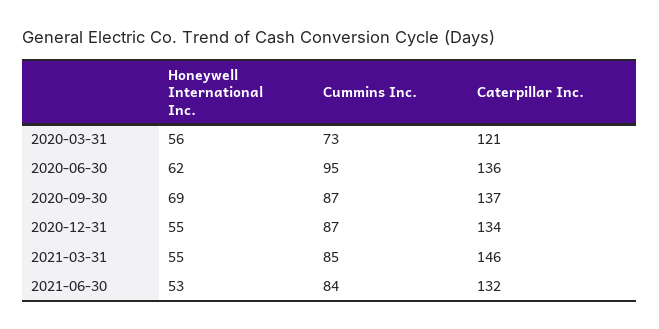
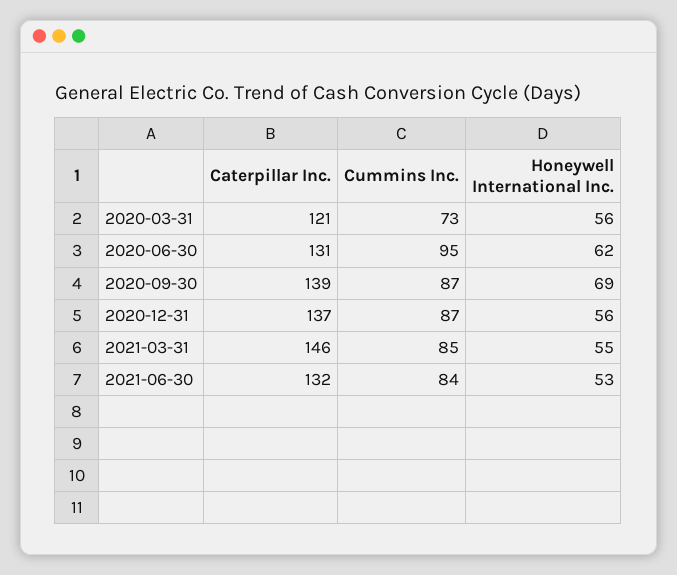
Caterpillar Inc., 2020-06-30: 136 -> 131
Caterpillar Inc., 2020-09-30: 137 -> 139
Honeywell International Inc., 2020-12-31: 55 -> 56
Caterpillar Inc., 2020-12-31: 134 -> 137

